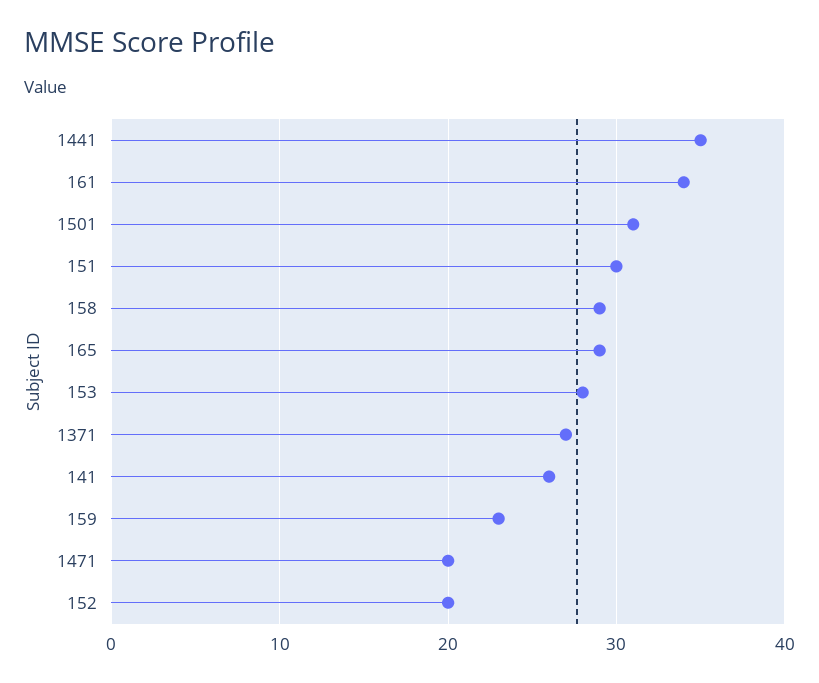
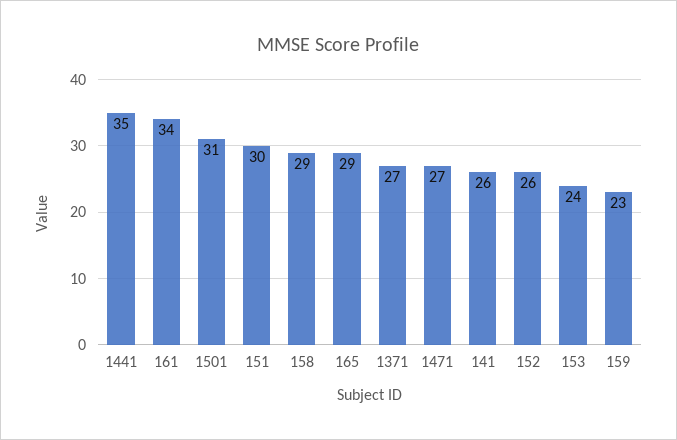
153: 28 -> 24
1471: 20 -> 27
152: 20 -> 26

